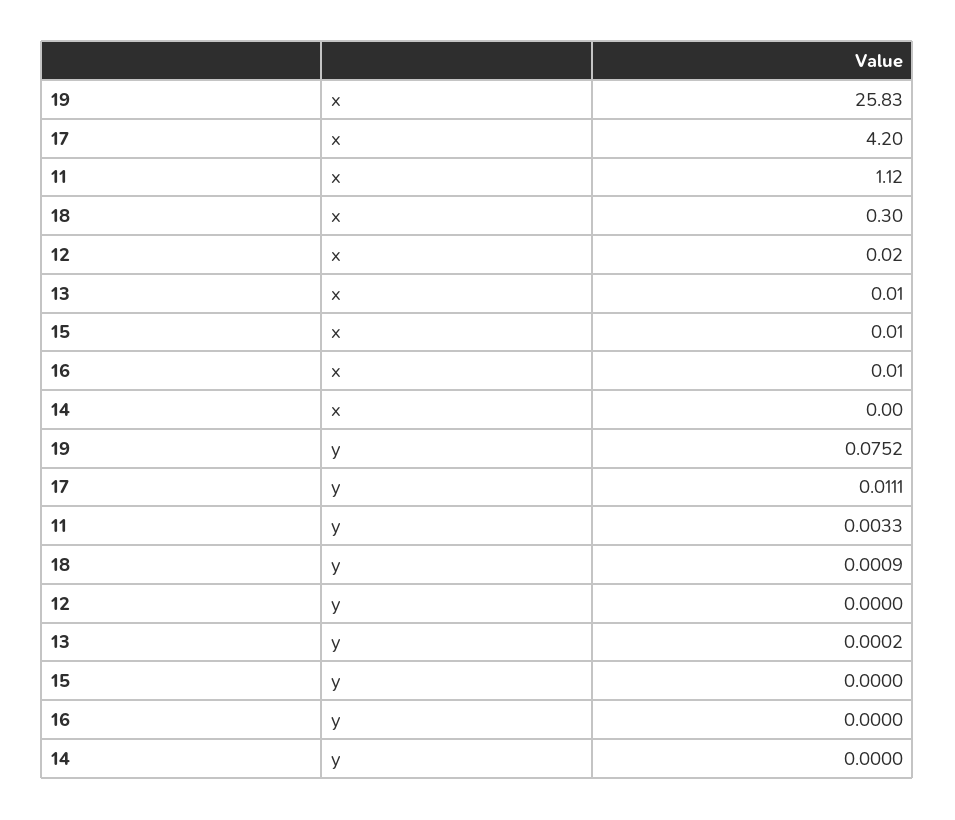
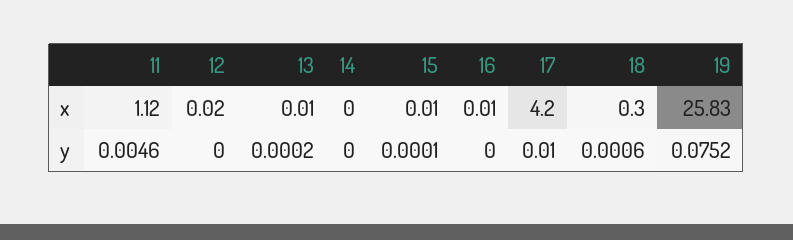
17, y: 0.0111 -> 0.01
11, y: 0.0033 -> 0.0046
18, y: 0.0009 -> 0.0006
15, y: 0 -> 0.0001

